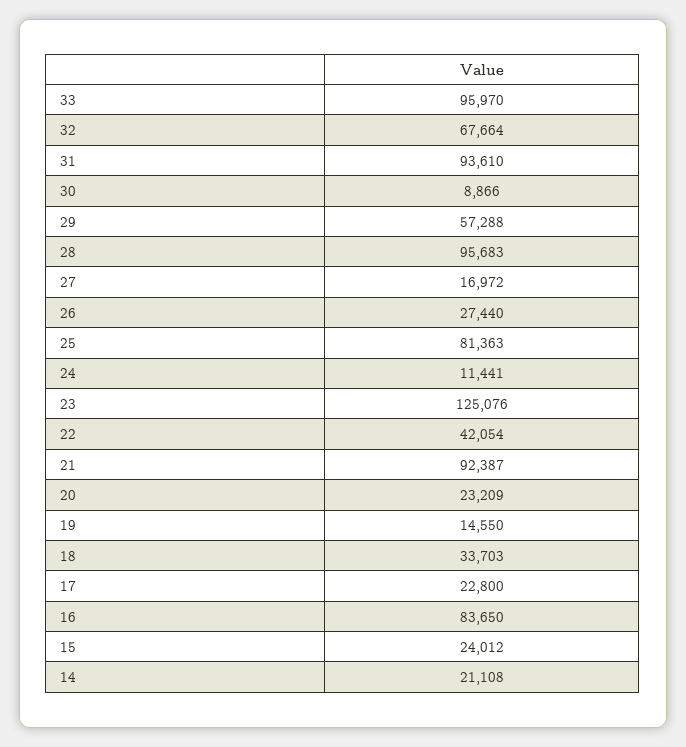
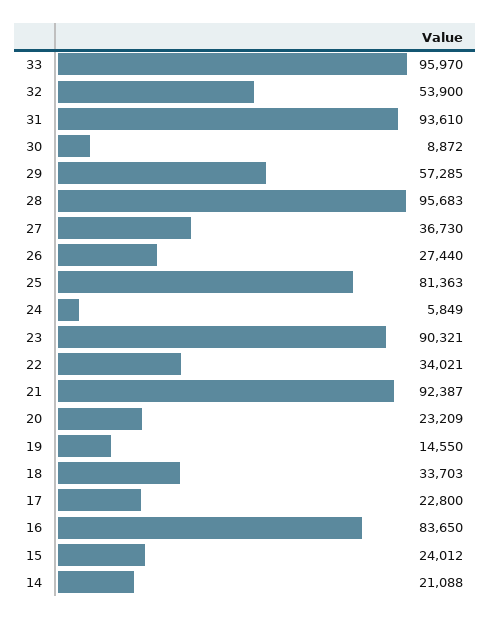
32: 67664 -> 53900
30: 8866 -> 8872
29: 57288 -> 57285
27: 16972 -> 36730
24: 11441 -> 5849
23: 125076 -> 90321
22: 42054 -> 34021
14: 21108 -> 21088

